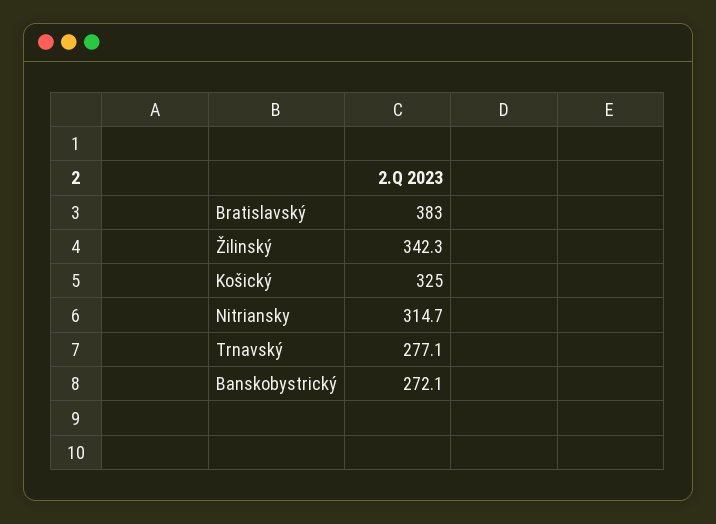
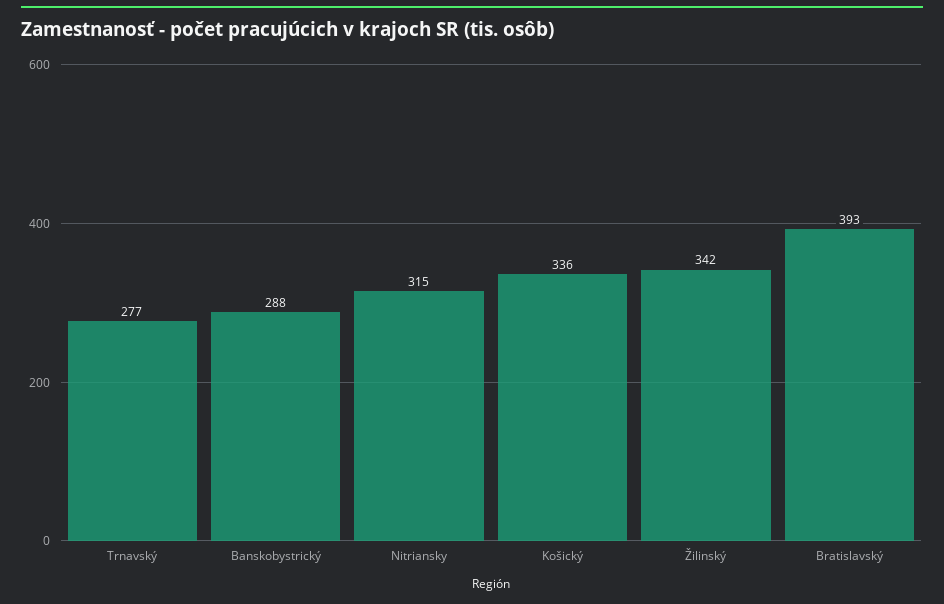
Bratislavský: 383 -> 393
Košický: 325 -> 336
Banskobystrický: 272.1 -> 288

